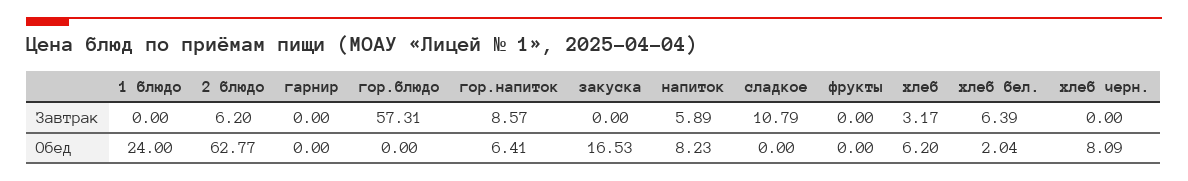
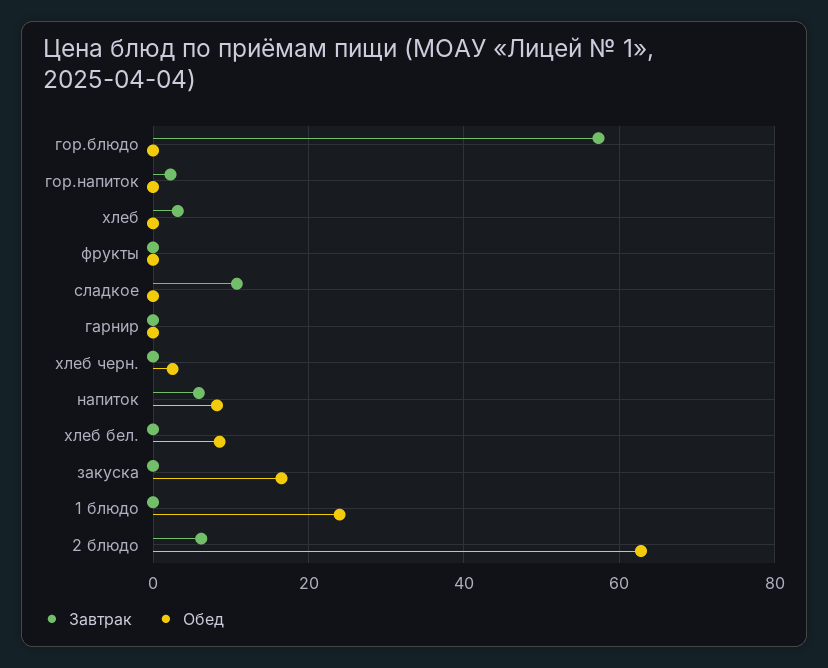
Завтрак, гор.напиток: 8.57 -> 2
Завтрак, хлеб бел.: 6.39 -> 0
Обед, гор.напиток: 6.41 -> 0
Обед, хлеб: 6.2 -> 0
Обед, хлеб бел.: 2.04 -> 8
Обед, хлеб черн.: 8.09 -> 2

